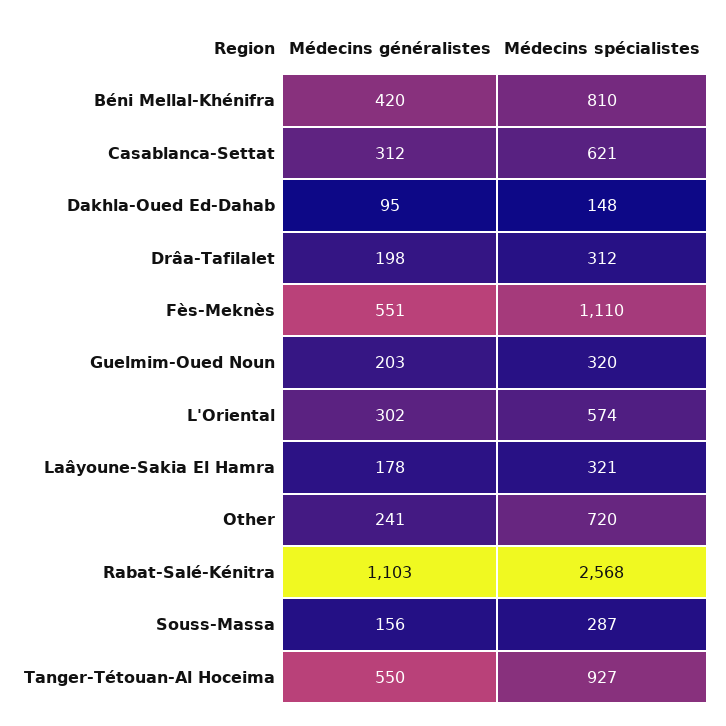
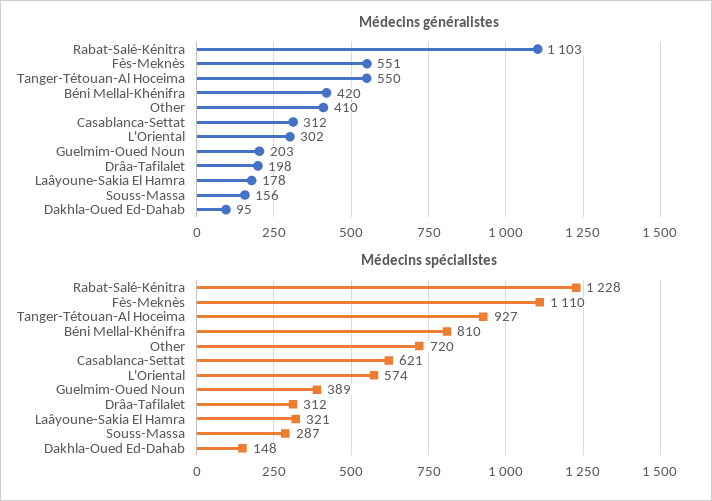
Médecins spécialistes, Guelmim-Oued Noun: 320 -> 389
Médecins généralistes, Other: 241 -> 410
Médecins spécialistes, Rabat-Salé-Kénitra: 2568 -> 1228

